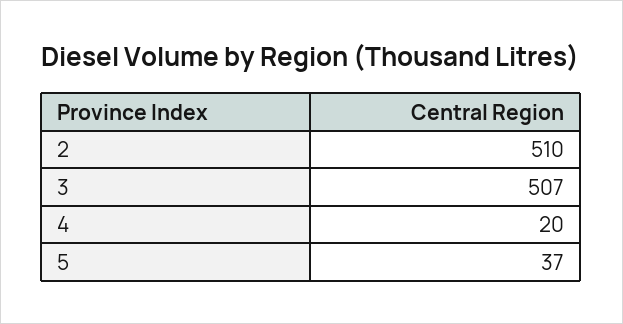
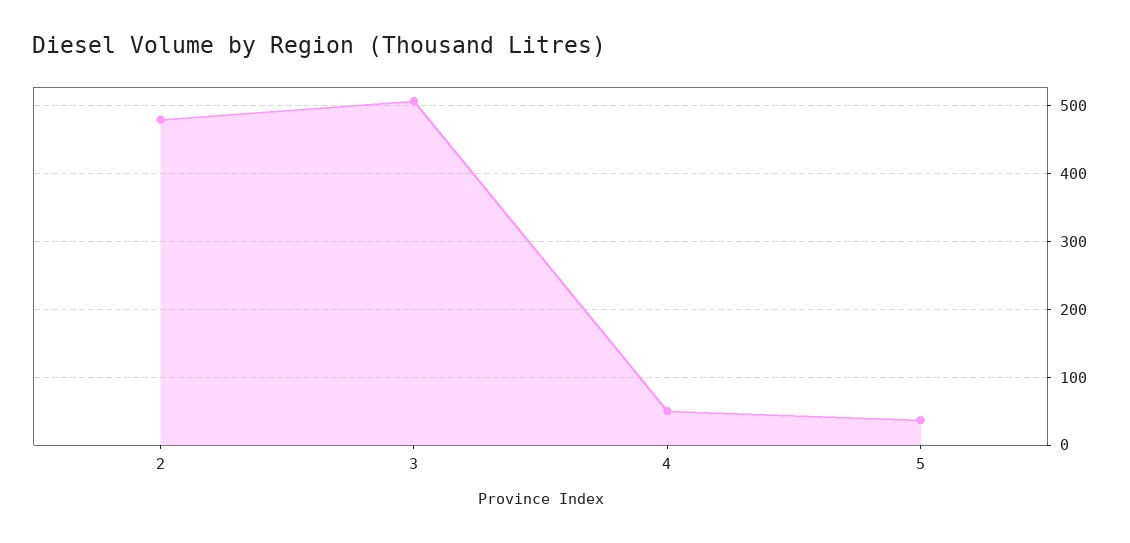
2: 510 -> 480
4: 20 -> 50

